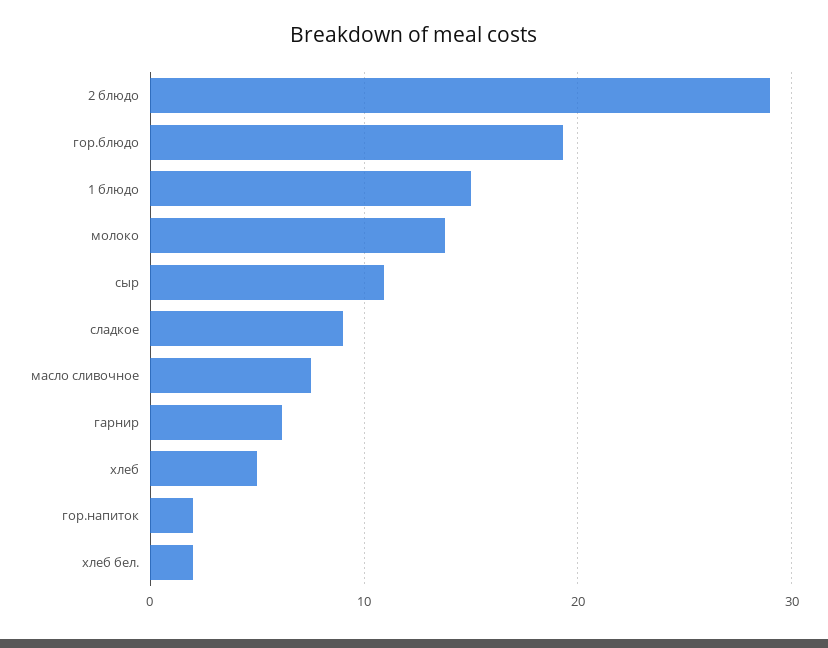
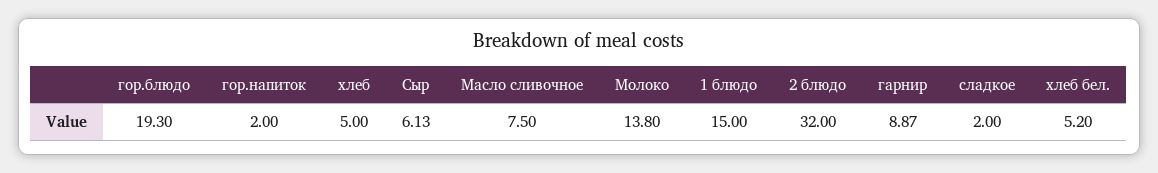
2 блюдо: 29 -> 32
сыр: 11 -> 6.13
сладкое: 9 -> 2
гарнир: 6 -> 8.87
хлеб бел.: 2 -> 5.2

